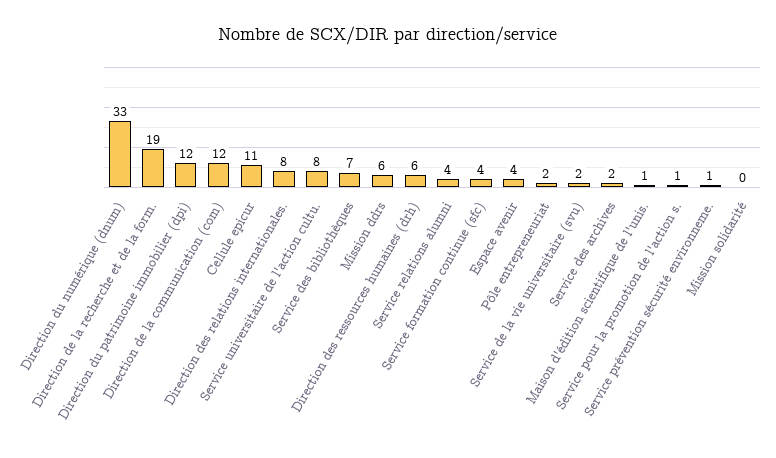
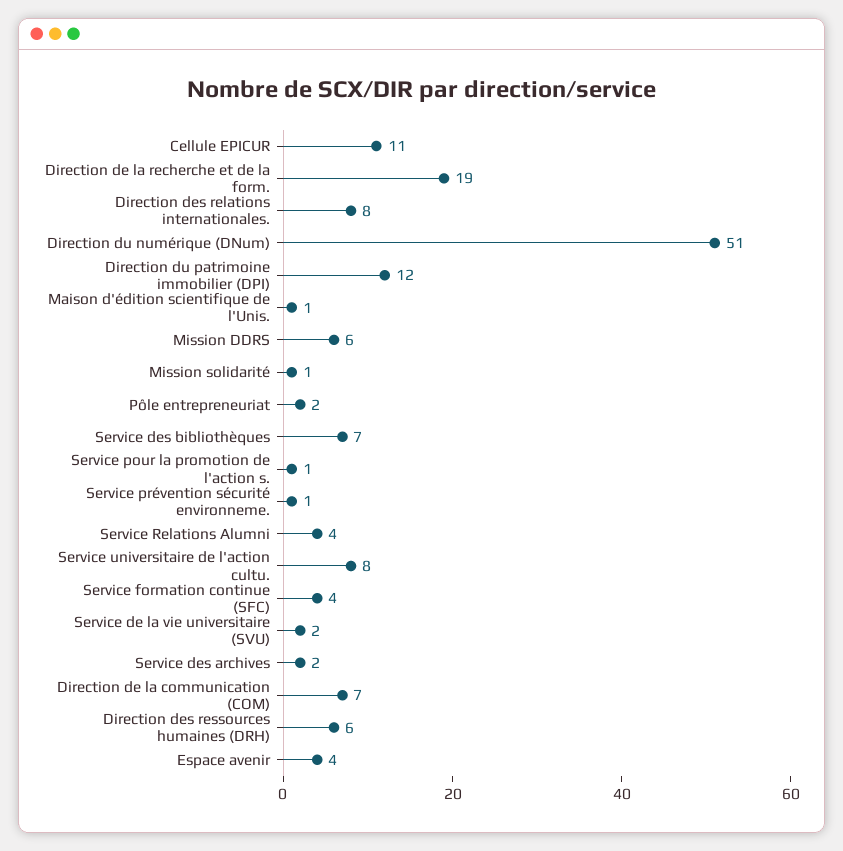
Direction du numérique (dnum): 33 -> 51
Direction de la communication (com): 12 -> 7
Mission solidarité: 0 -> 1

